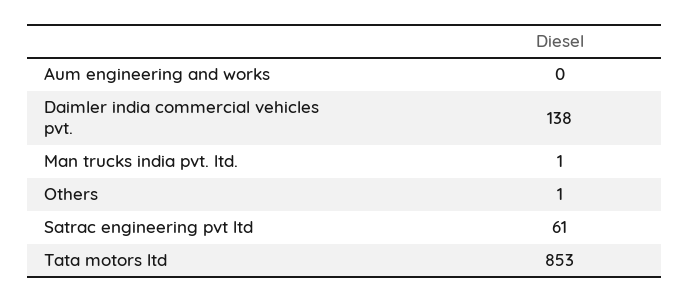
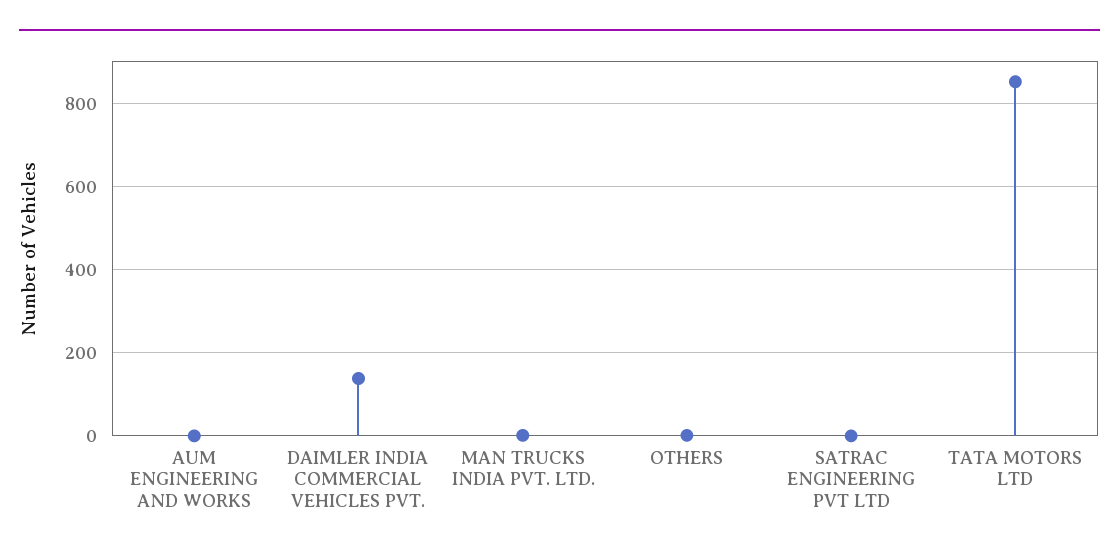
Satrac engineering pvt ltd: 61 -> 0

